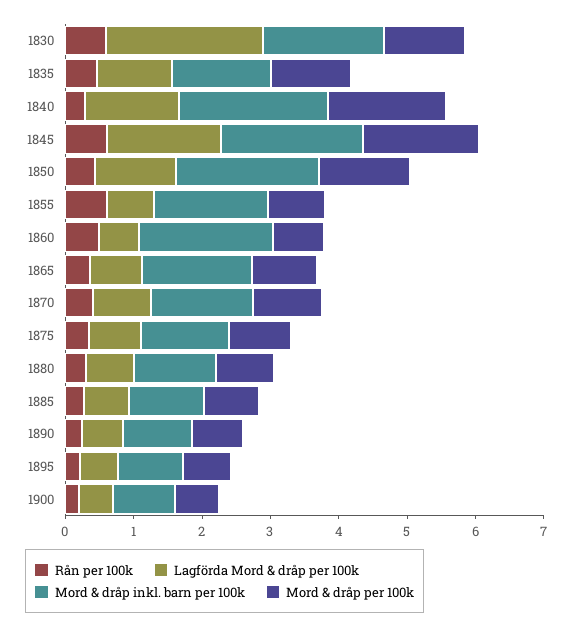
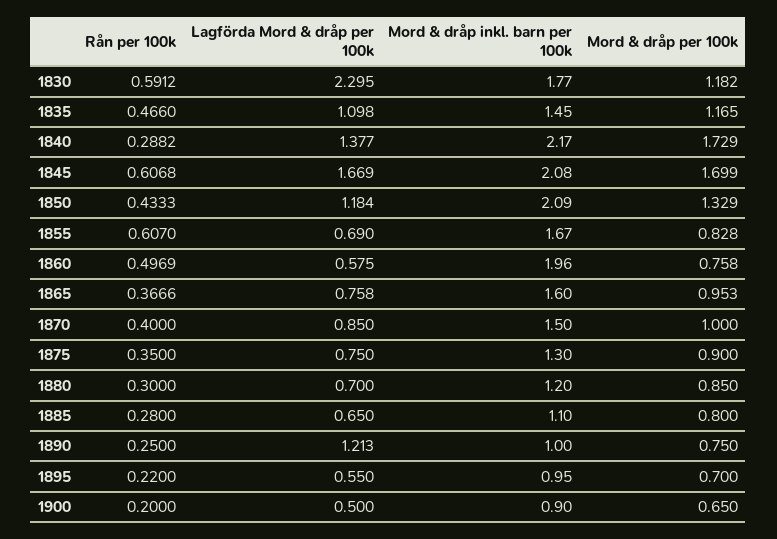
Lagförda Mord & dråp per 100k, 1890: 0.6 -> 1.213

